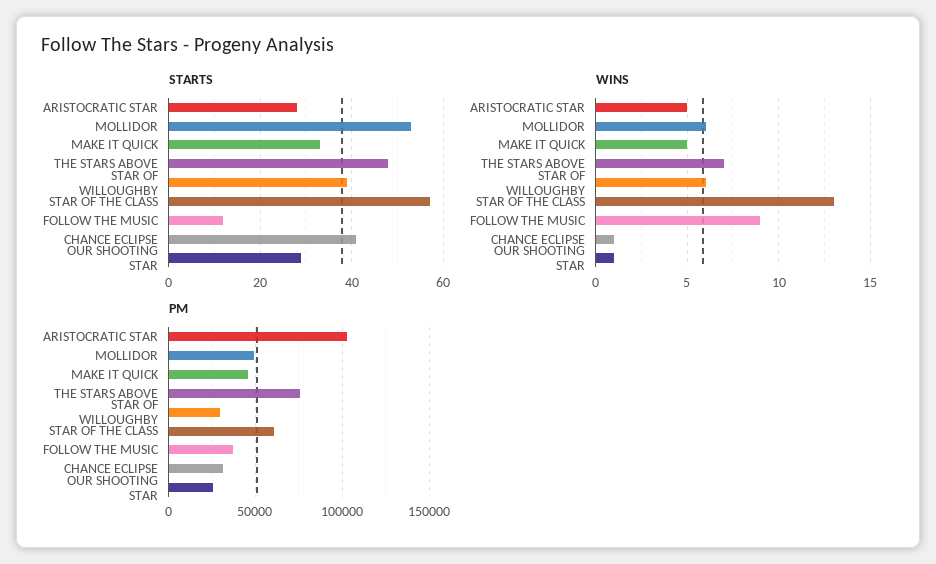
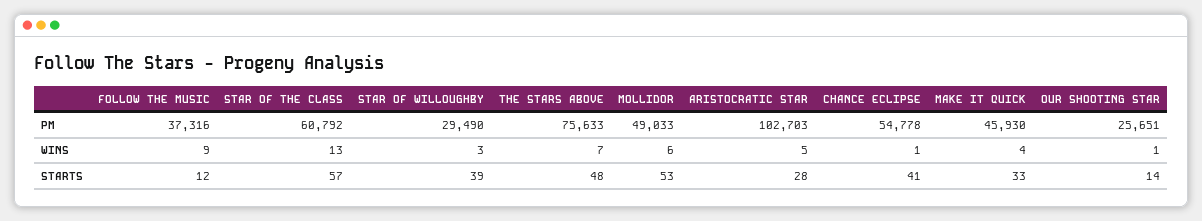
STARTS, OUR SHOOTING STAR: 30 -> 14
WINS, MAKE IT QUICK: 5 -> 4
WINS, STAR OF WILLOUGHBY: 6 -> 3
PM, CHANCE ECLIPSE: 30000 -> 54778

